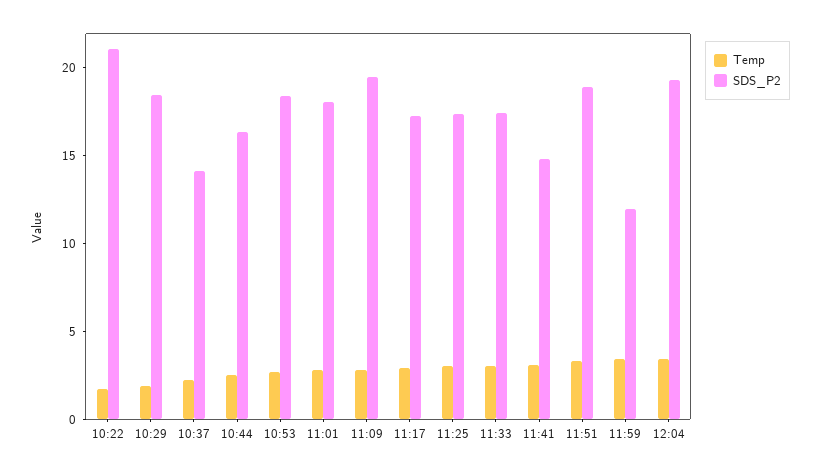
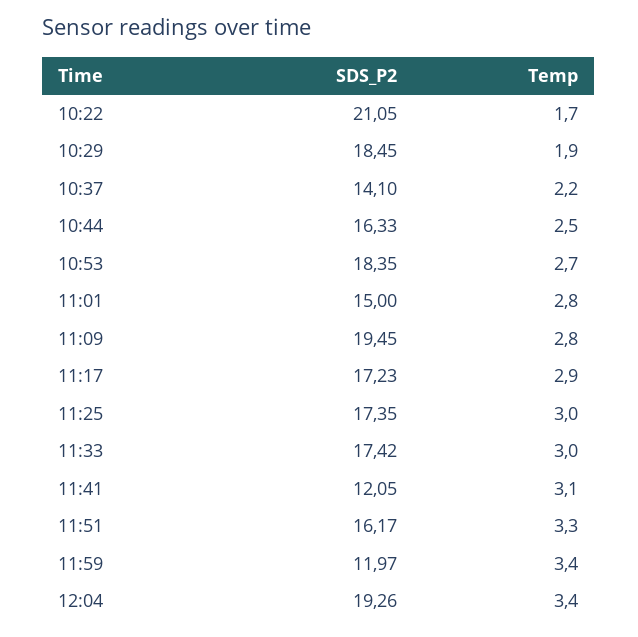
SDS_P2, 11:01: 18 -> 15
SDS_P2, 11:41: 15 -> 12.05
SDS_P2, 11:51: 19 -> 16.17

